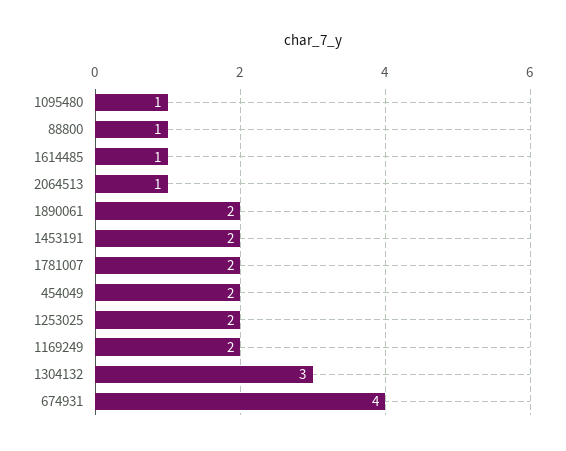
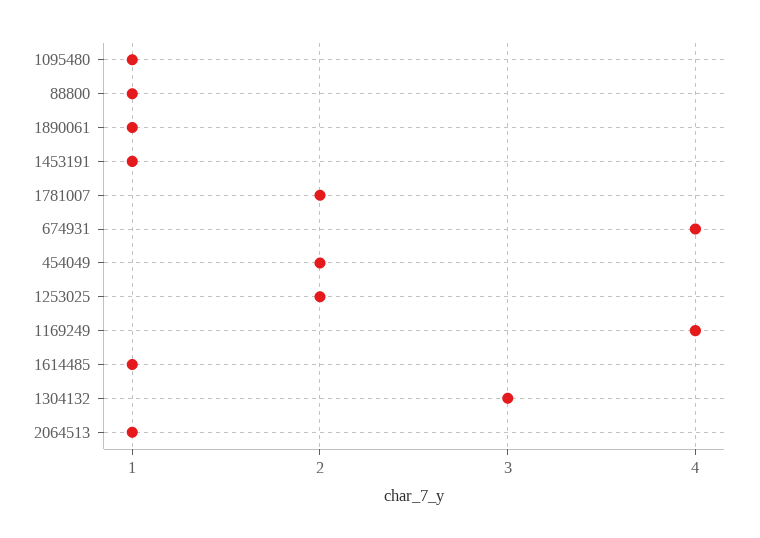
1890061: 2 -> 1
1453191: 2 -> 1
1169249: 2 -> 4

